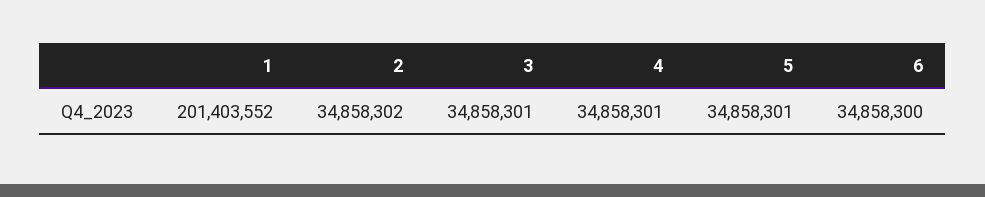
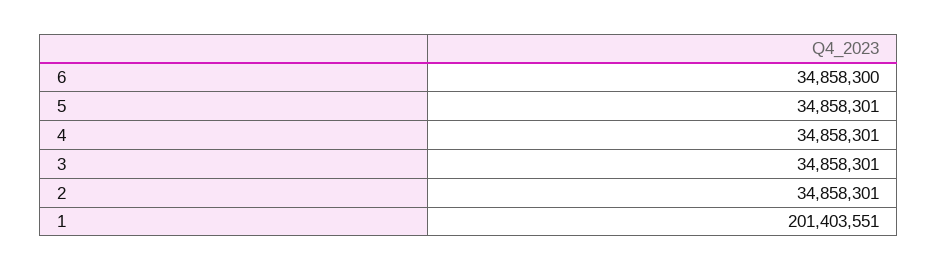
1: 201403552 -> 201403551
2: 34858302 -> 34858301

